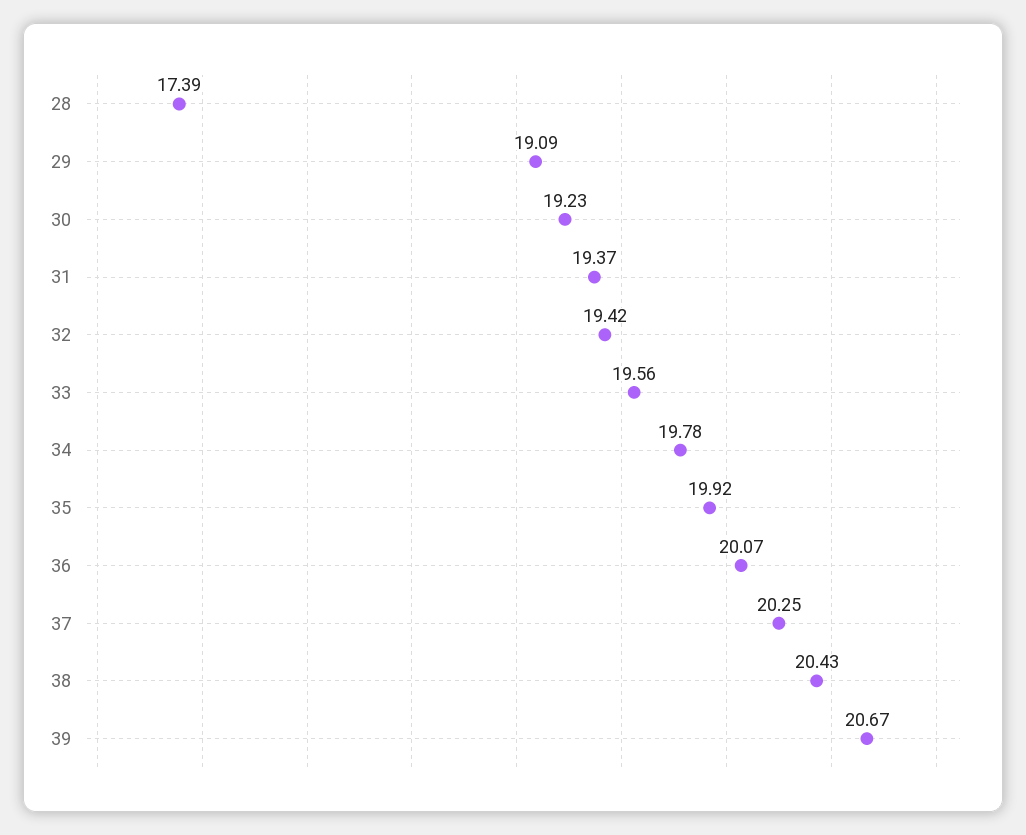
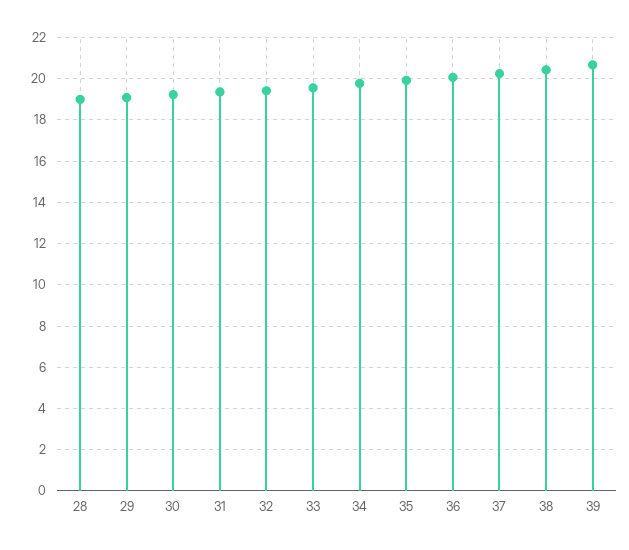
28: 17.39 -> 19

